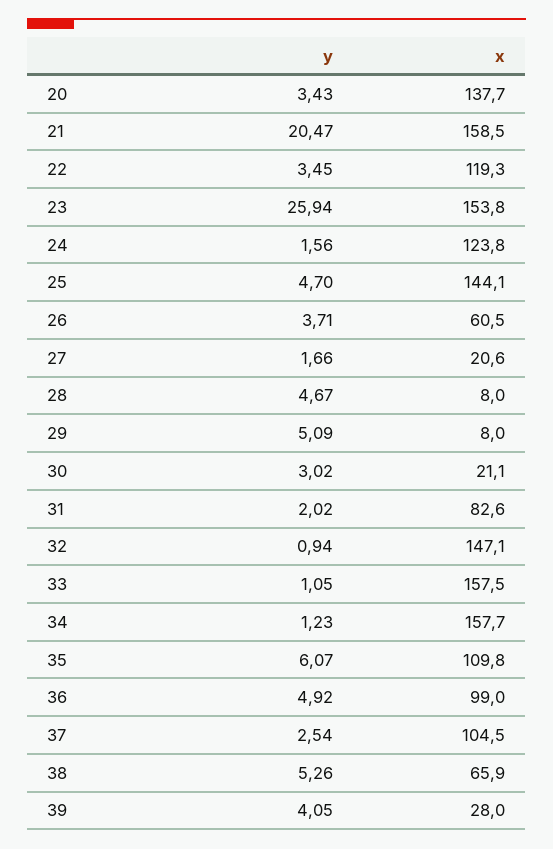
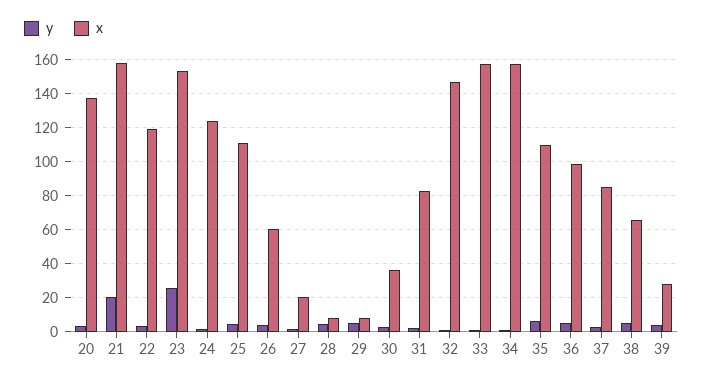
x, 25: 144.1 -> 110
x, 30: 21.1 -> 35
x, 37: 104.5 -> 85

